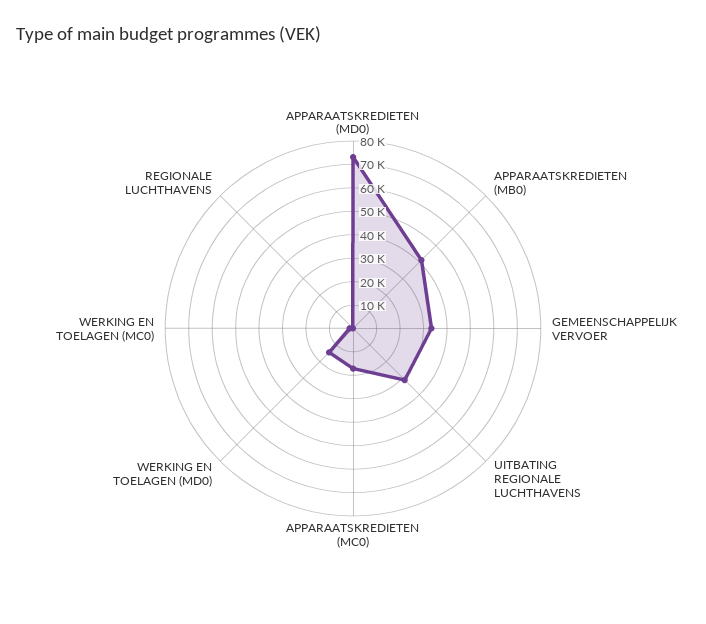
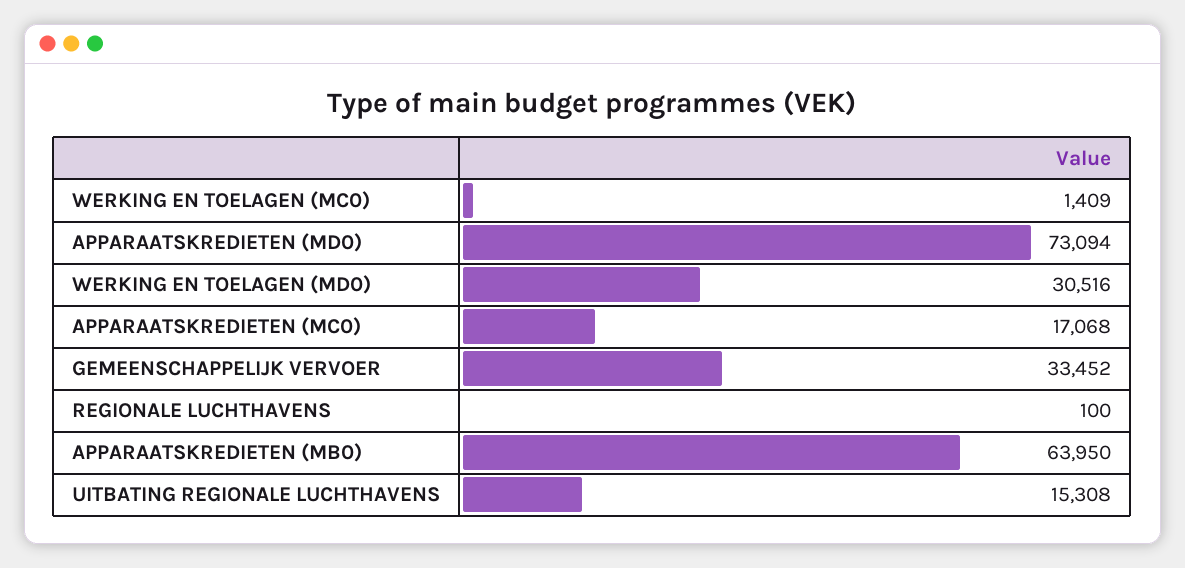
APPARAATSKREDIETEN (MB0): 40000 -> 63950
UITBATING REGIONALE LUCHTHAVENS: 30000 -> 15308
WERKING EN TOELAGEN (MD0): 15000 -> 30516

